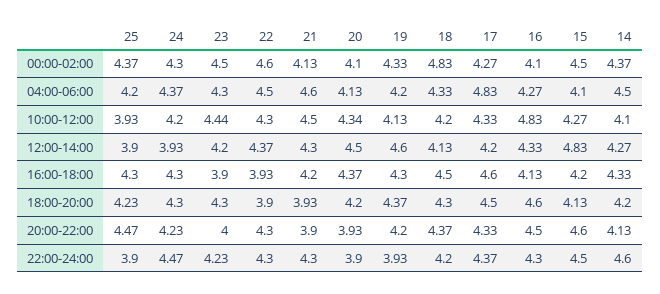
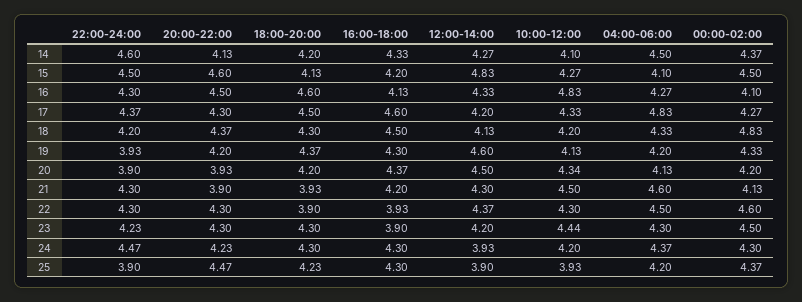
20, 00:00-02:00: 4.1 -> 4.2
23, 20:00-22:00: 4 -> 4.3
17, 20:00-22:00: 4.33 -> 4.3

